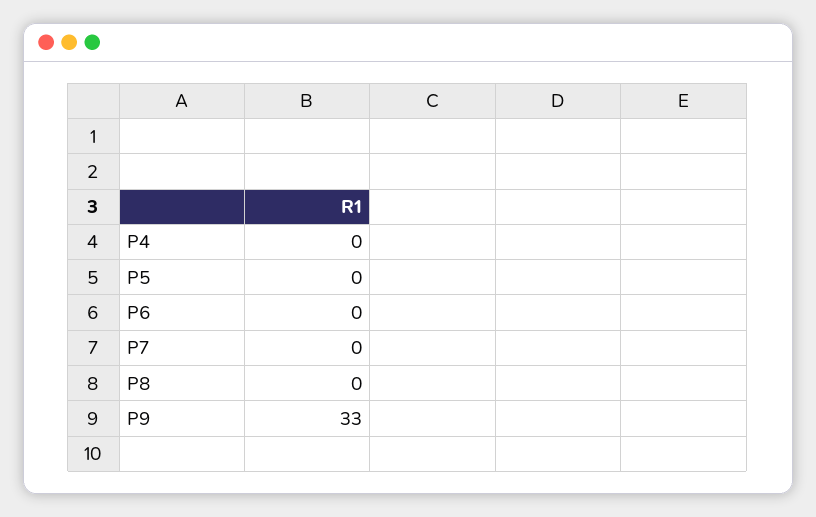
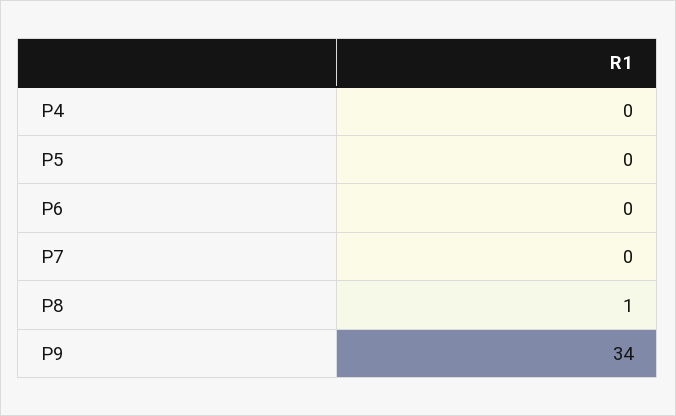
P8: 0 -> 1
P9: 33 -> 34

